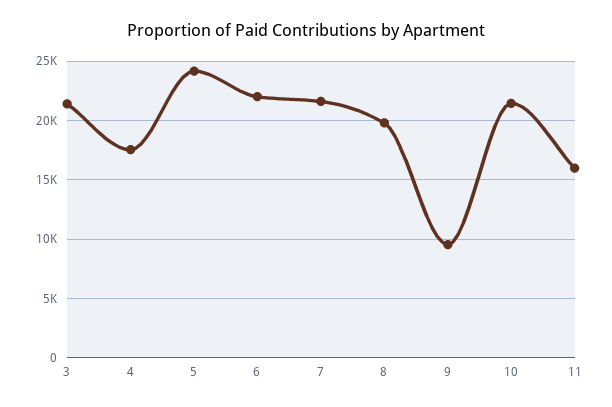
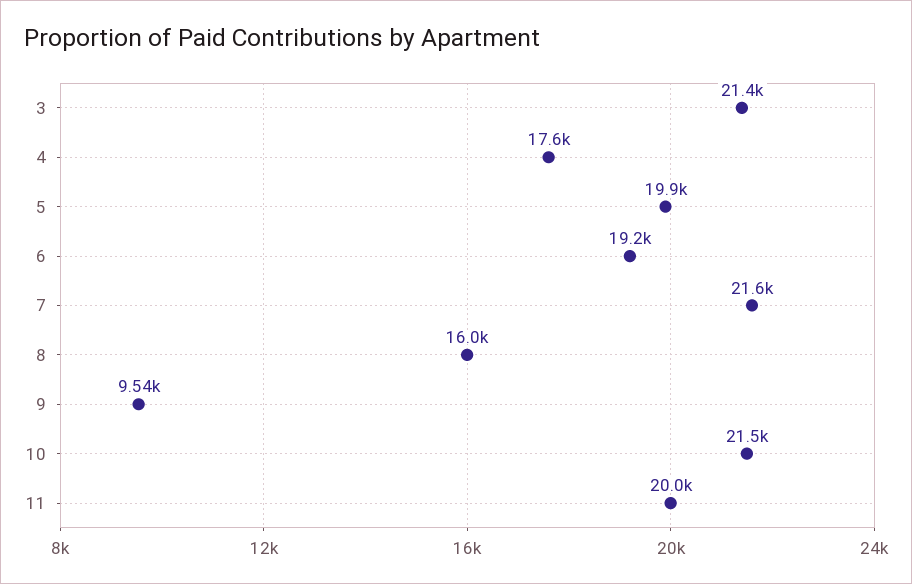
5: 24000 -> 19900
6: 22000 -> 19200
8: 20000 -> 16000
11: 16000 -> 20000

